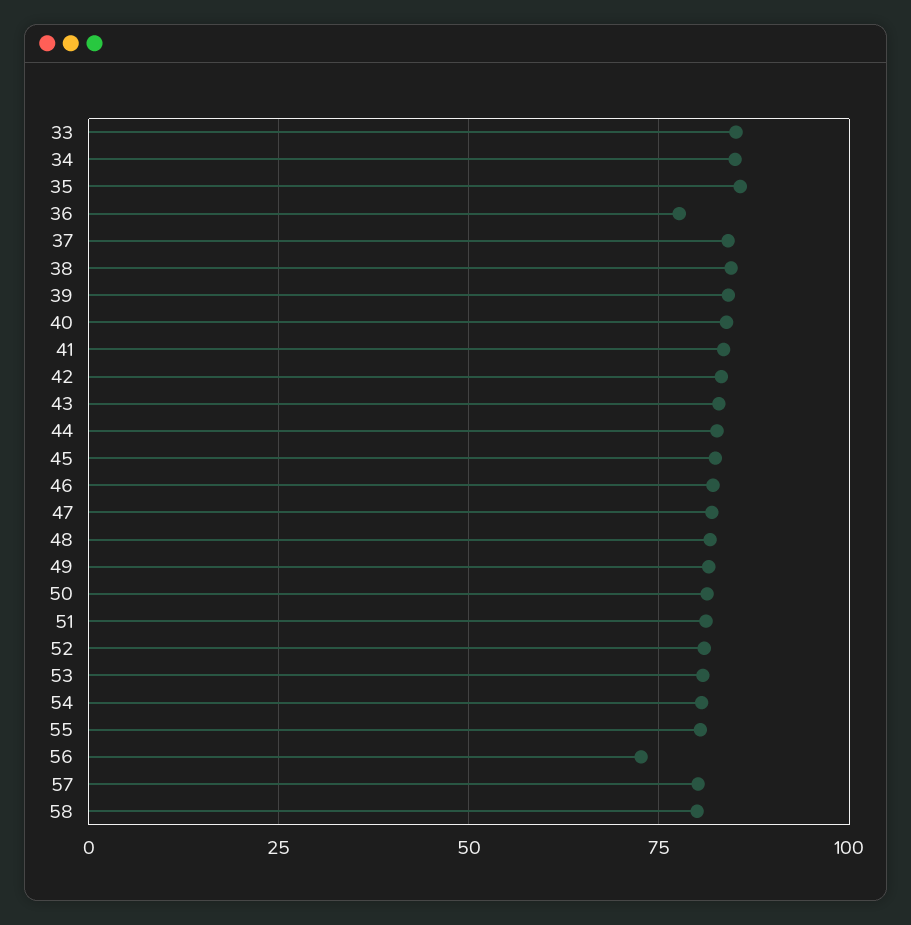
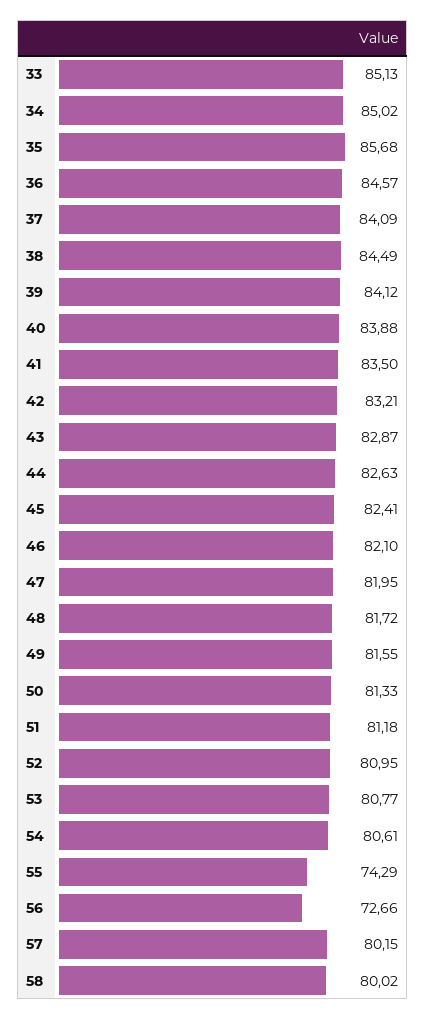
36: 77.5 -> 84.57
55: 80 -> 74.29

